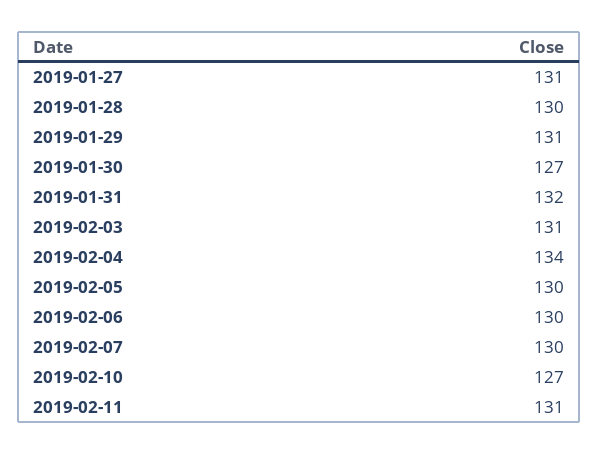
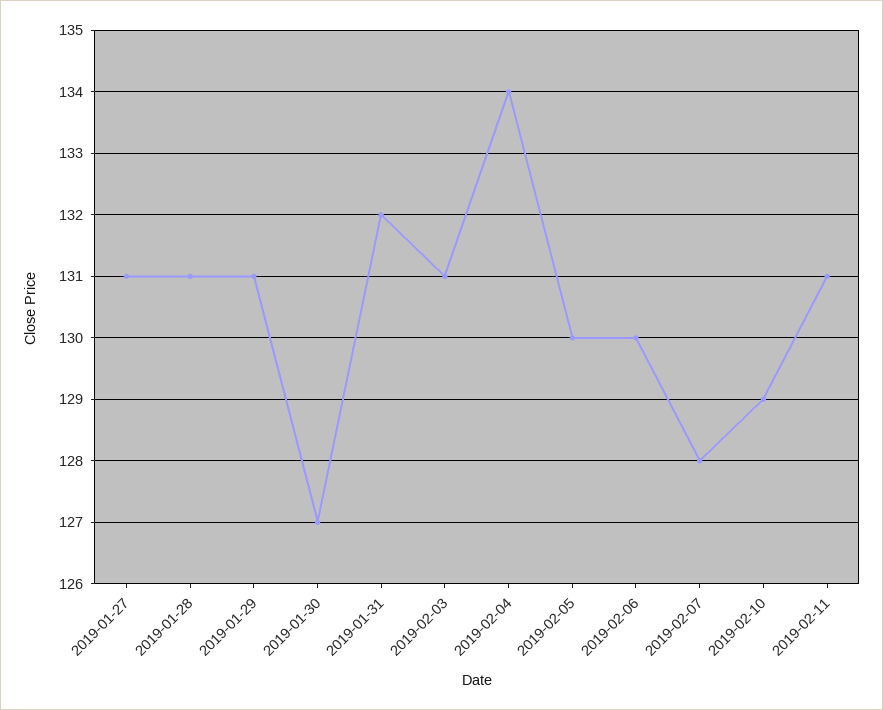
2019-01-28: 130 -> 131
2019-02-07: 130 -> 128
2019-02-10: 127 -> 129

